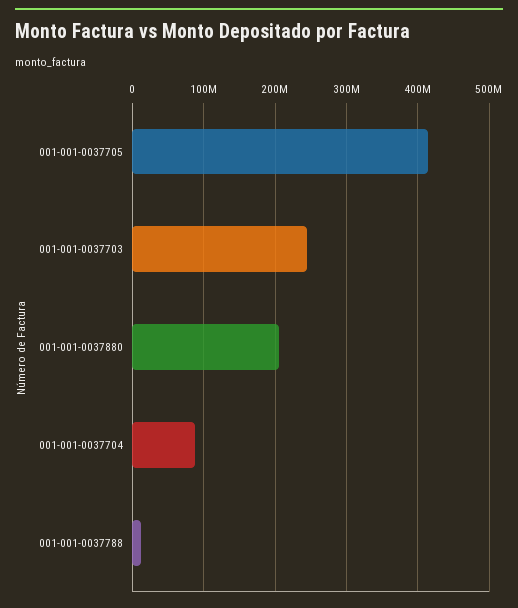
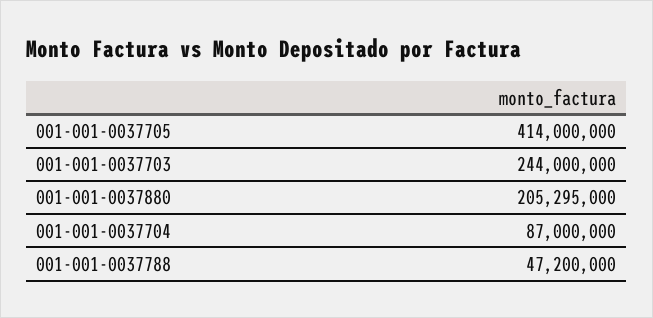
001-001-0037788: 10000000 -> 47200000

